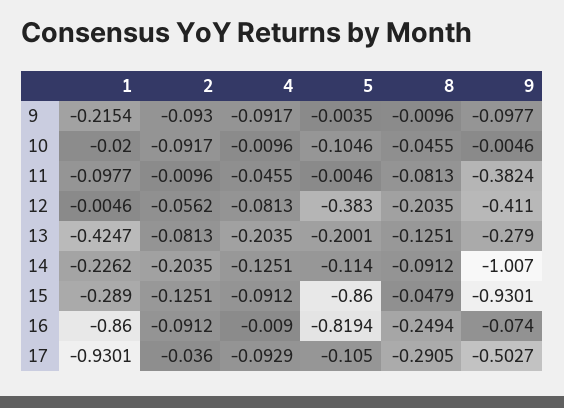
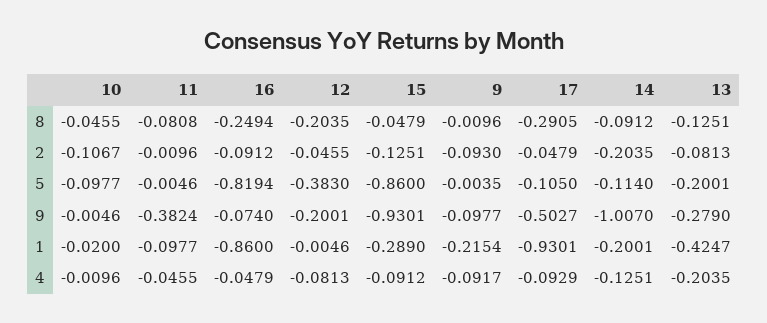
2, 10: -0.0917 -> -0.1067
5, 10: -0.1046 -> -0.0977
8, 11: -0.0813 -> -0.0808
2, 12: -0.0562 -> -0.0455
9, 12: -0.411 -> -0.2001
1, 14: -0.2262 -> -0.2001
4, 16: -0.009 -> -0.0479
2, 17: -0.036 -> -0.0479

